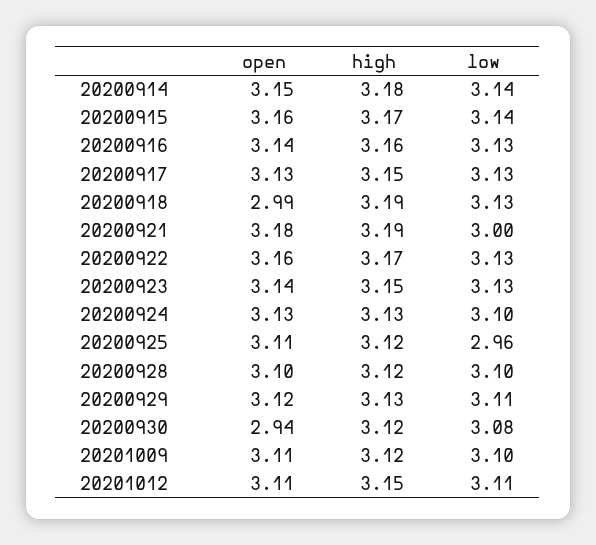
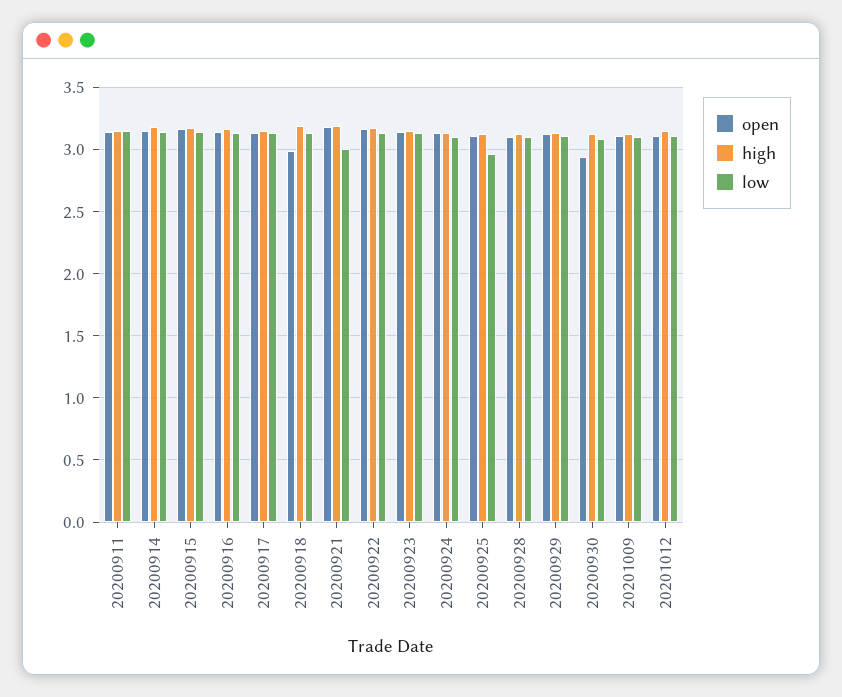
open, 20200911: none -> 3.15
high, 20200911: none -> 3.15
low, 20200911: none -> 3.15

